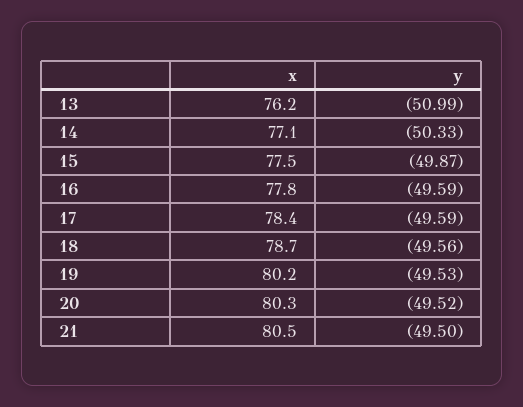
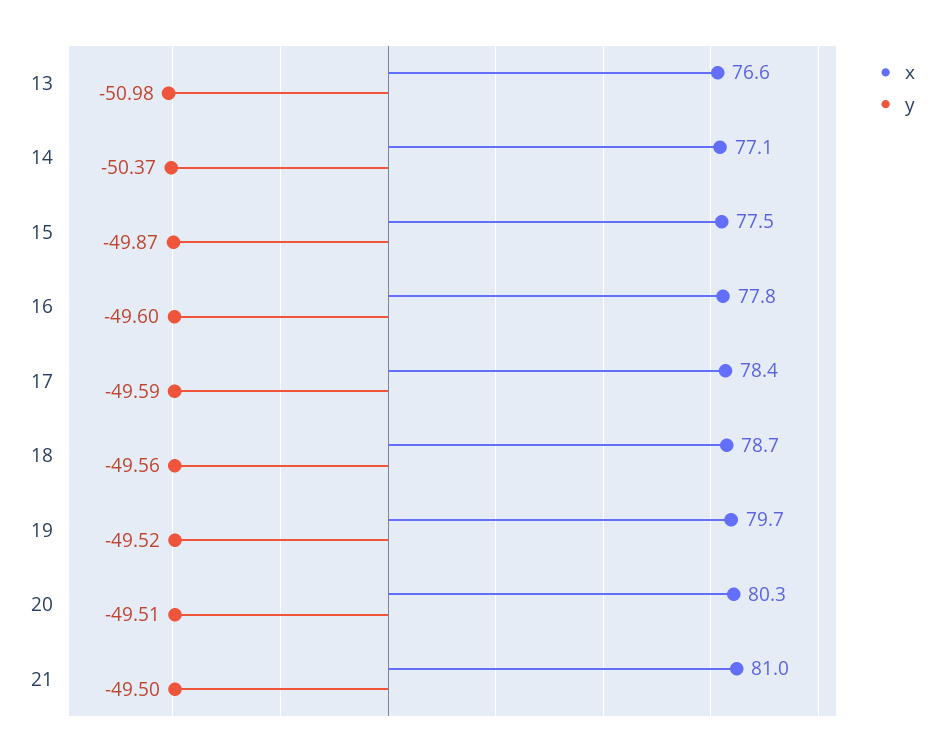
x, 13: 76.2 -> 76.6
y, 13: -50.99 -> -50.98
y, 14: -50.33 -> -50.37
y, 16: -49.59 -> -49.6
x, 19: 80.2 -> 79.7
y, 19: -49.53 -> -49.52
y, 20: -49.52 -> -49.51
x, 21: 80.5 -> 81

